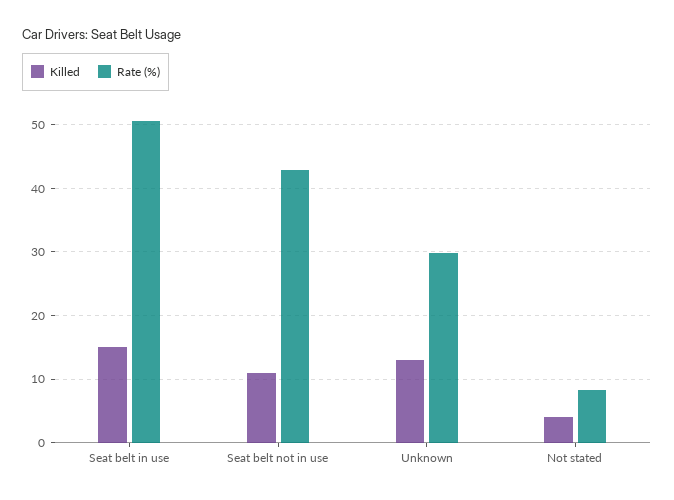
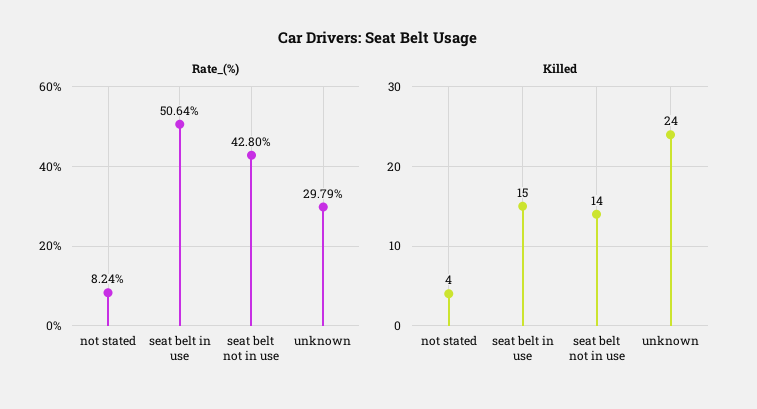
Killed, Seat belt not in use: 11 -> 14
Killed, Unknown: 13 -> 24

